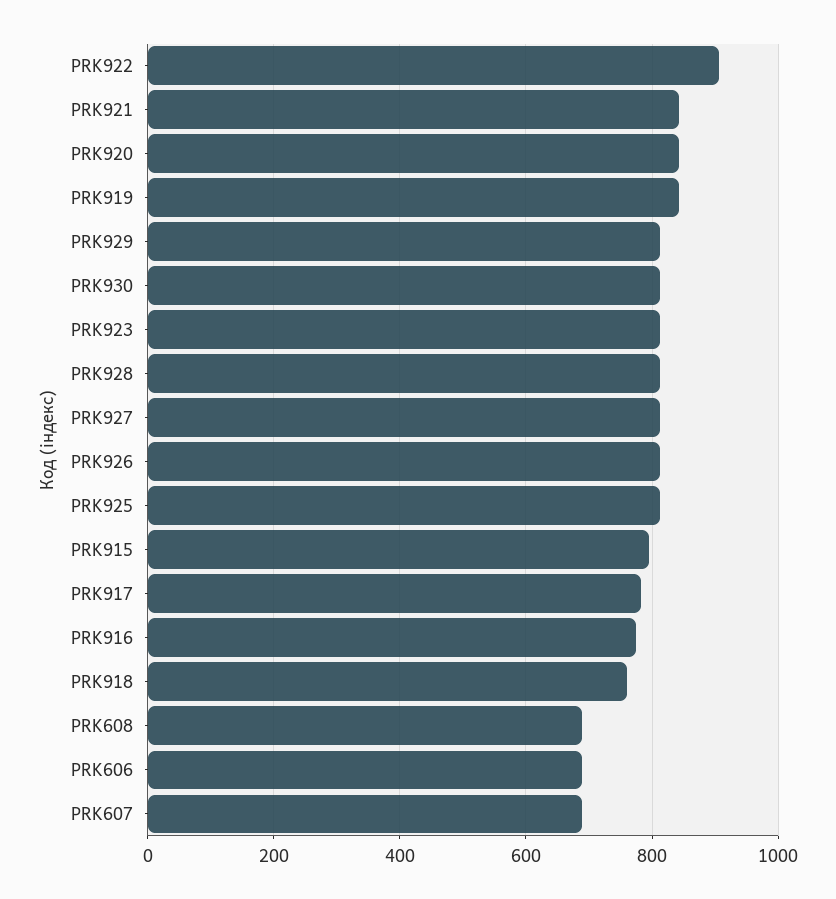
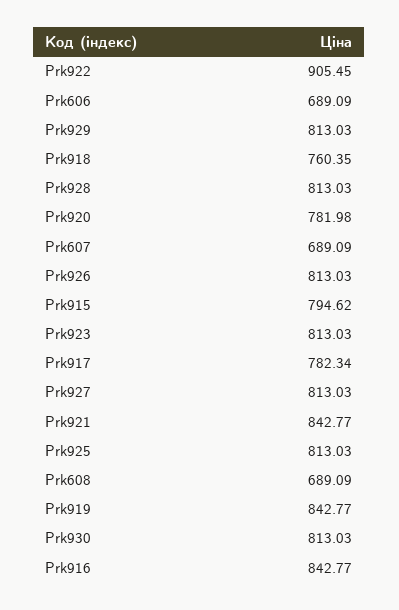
PRK920: 840 -> 781.98
PRK916: 780 -> 842.77

